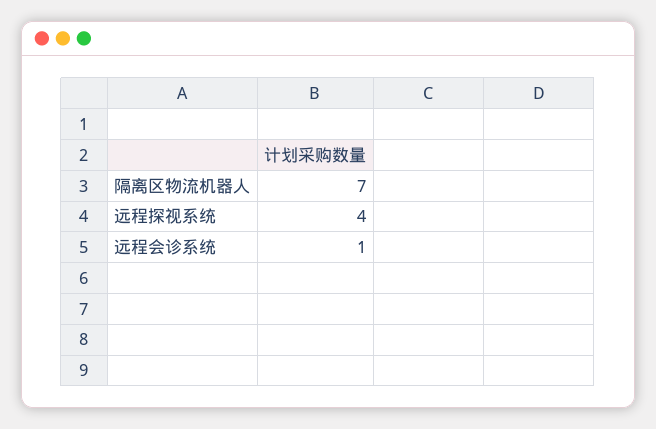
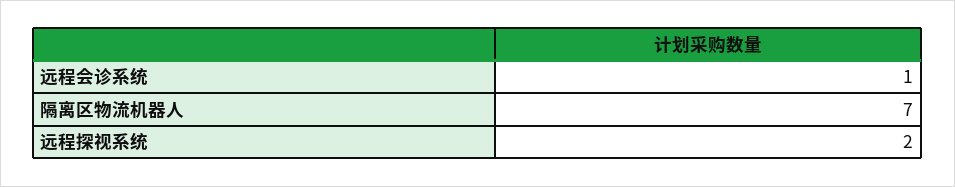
远程探视系统: 4 -> 2

